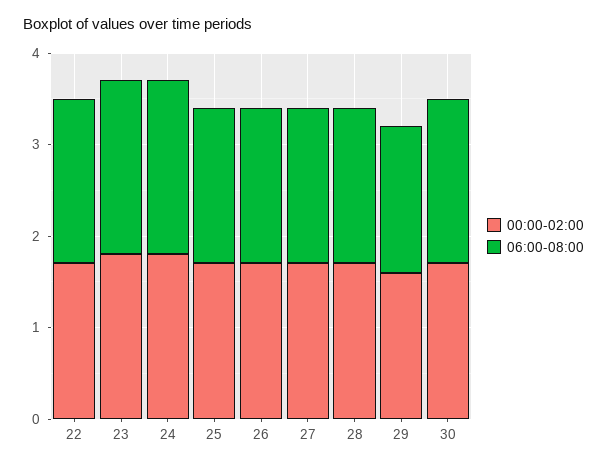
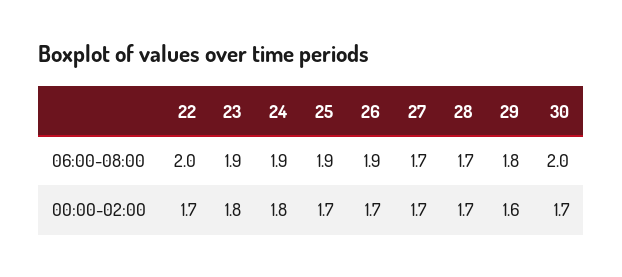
06:00-08:00, 22: 1.8 -> 2
06:00-08:00, 25: 1.7 -> 1.9
06:00-08:00, 26: 1.7 -> 1.9
06:00-08:00, 29: 1.6 -> 1.8
06:00-08:00, 30: 1.8 -> 2

